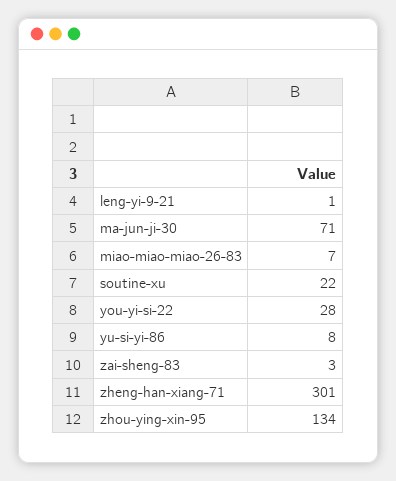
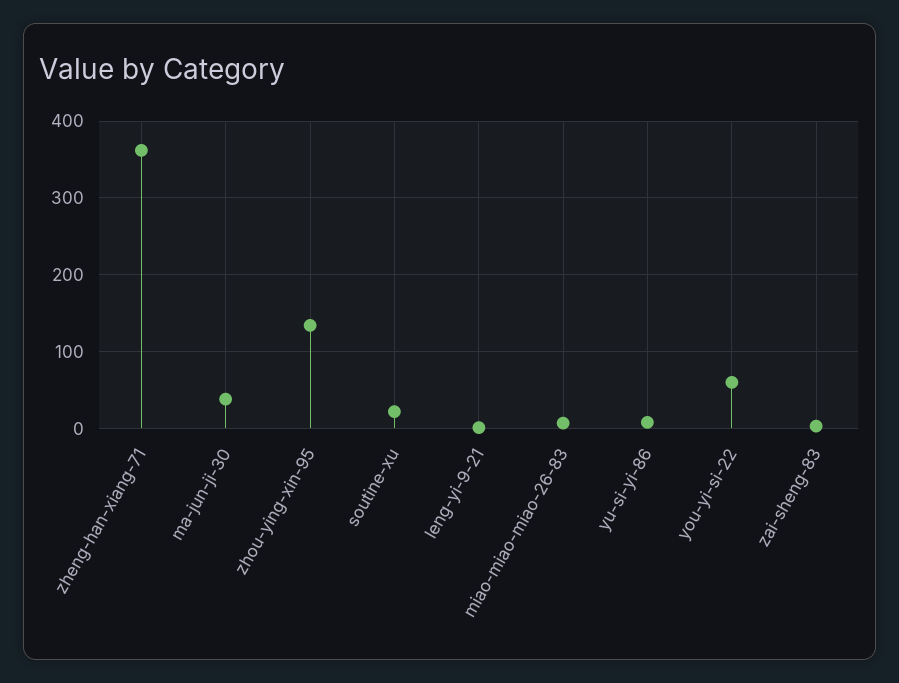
ma-jun-ji-30: 71 -> 40
you-yi-si-22: 28 -> 60
zheng-han-xiang-71: 301 -> 360

